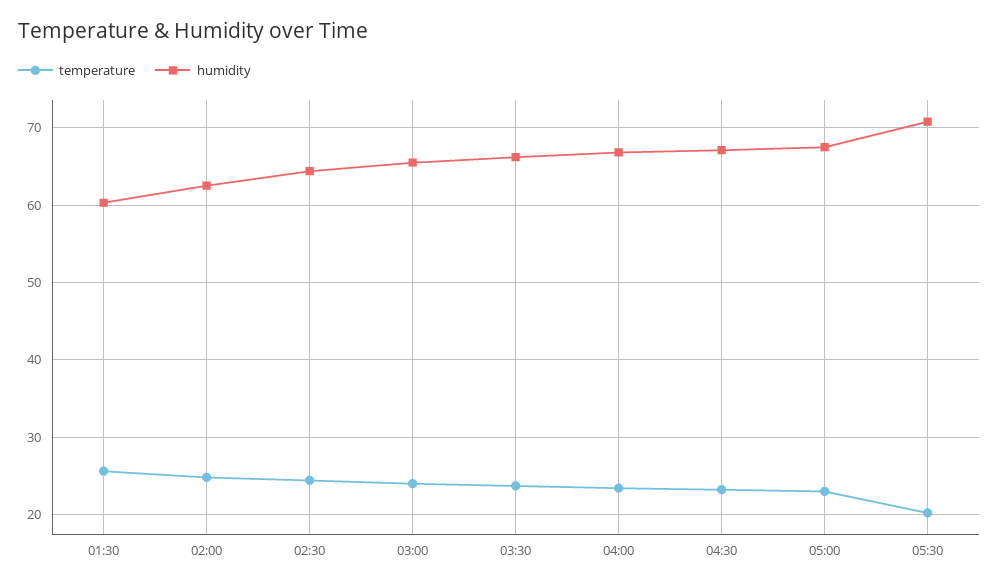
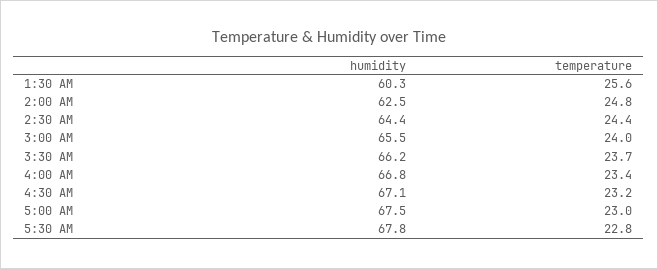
temperature, 05:30: 20 -> 22.8
humidity, 05:30: 71 -> 67.8

